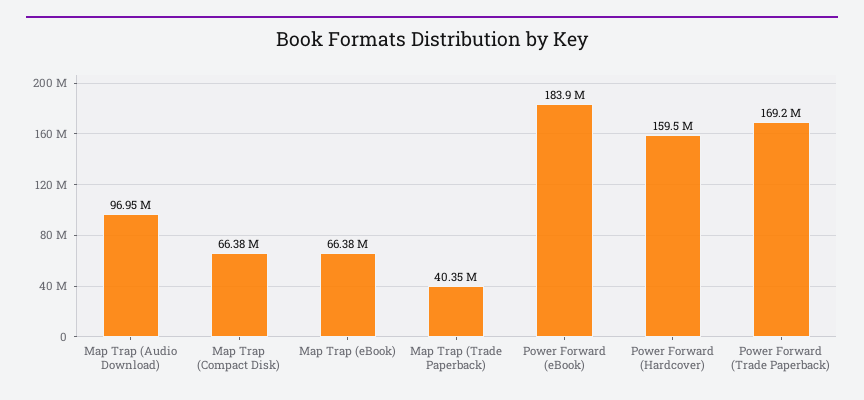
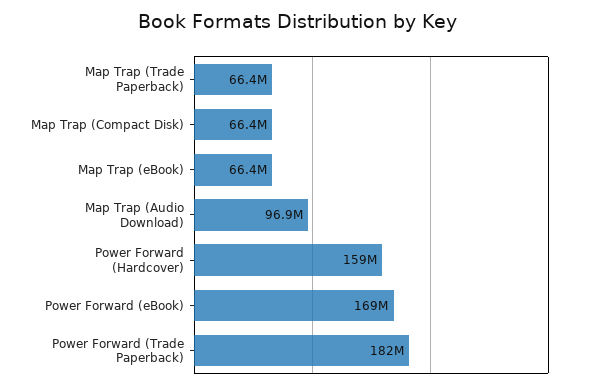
Map Trap (Trade Paperback): 40350000 -> 66400000
Power Forward (eBook): 183900000 -> 169000000
Power Forward (Trade Paperback): 169200000 -> 182000000

